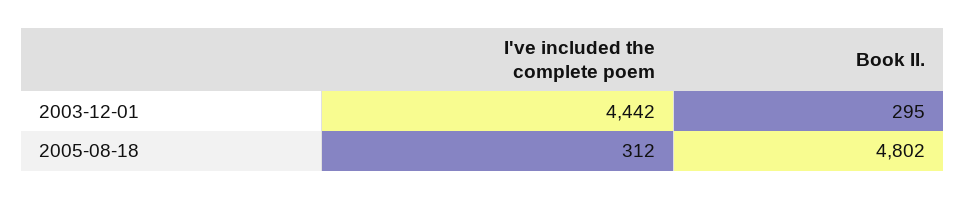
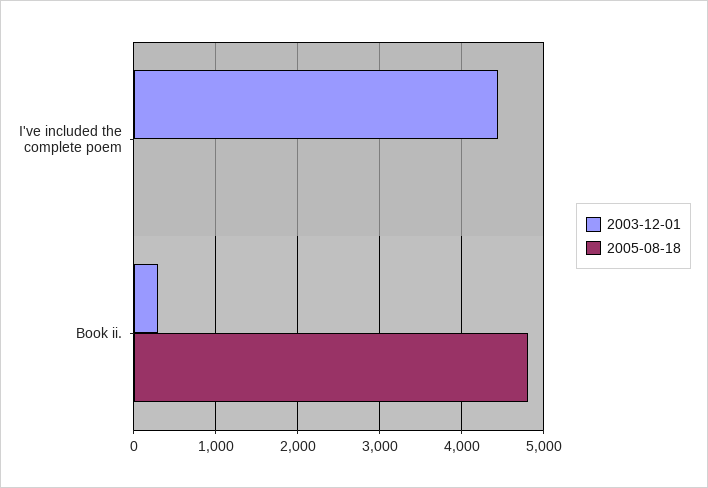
2005-08-18, I've included the complete poem: 312 -> 0

